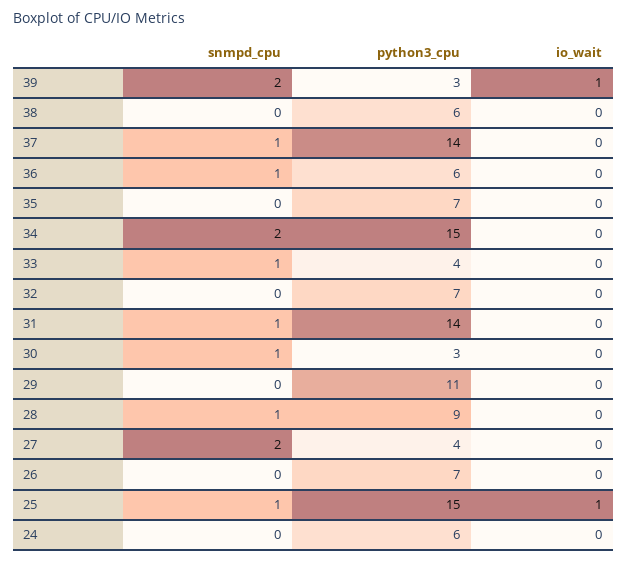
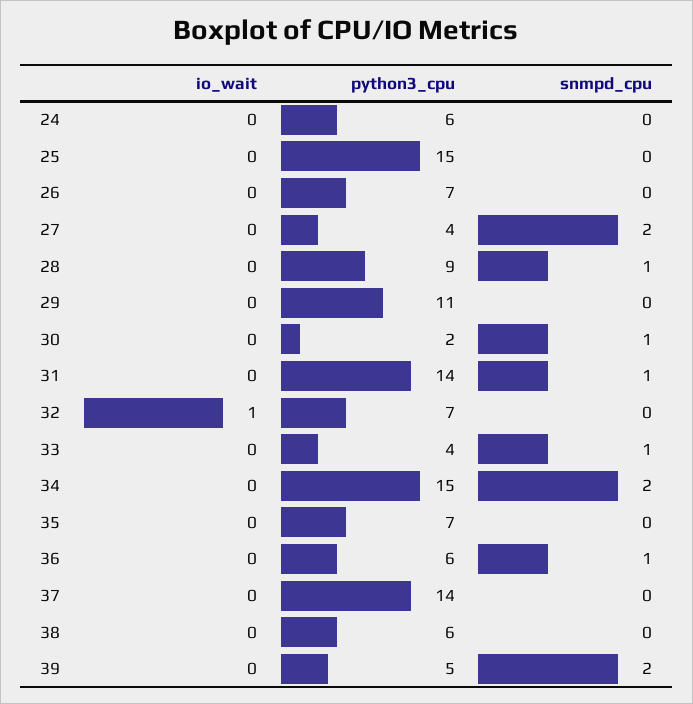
python3_cpu, 39: 3 -> 5
io_wait, 39: 1 -> 0
snmpd_cpu, 37: 1 -> 0
io_wait, 32: 0 -> 1
python3_cpu, 30: 3 -> 2
snmpd_cpu, 25: 1 -> 0
io_wait, 25: 1 -> 0

